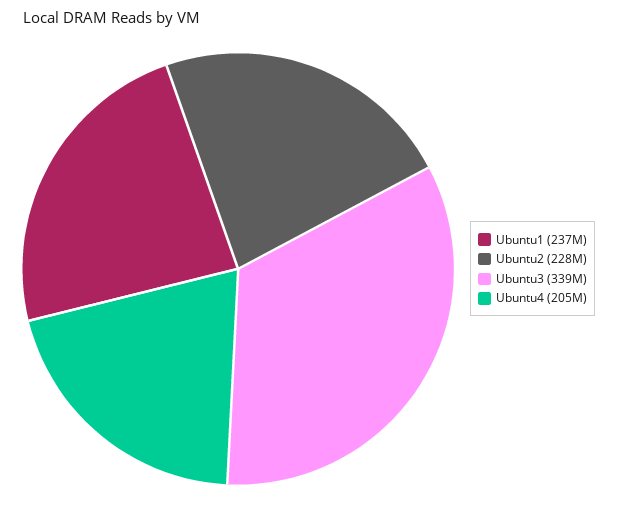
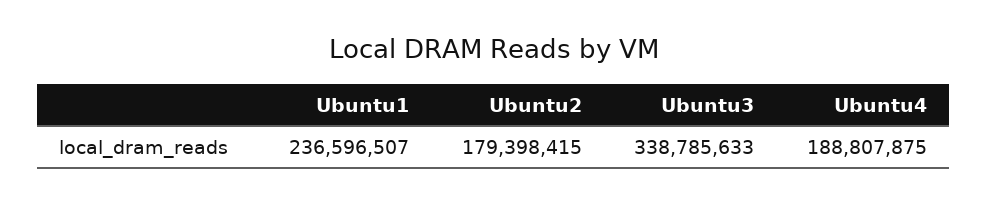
Ubuntu2: 228000000 -> 179398415
Ubuntu4: 205000000 -> 188807875

